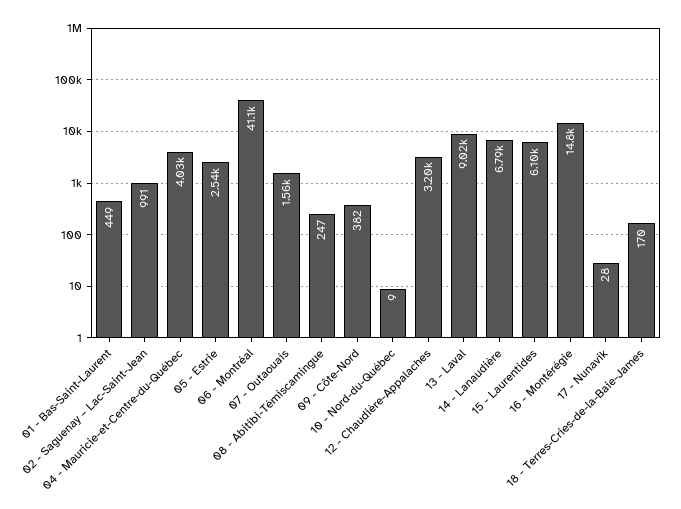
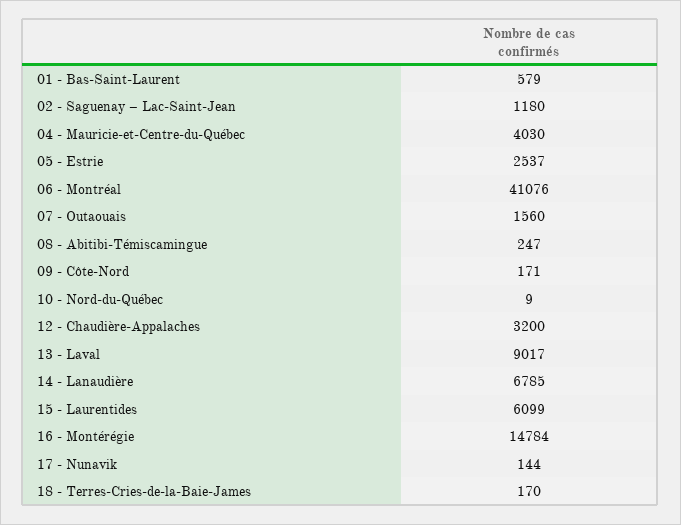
01 - Bas-Saint-Laurent: 449 -> 579
02 - Saguenay – Lac-Saint-Jean: 991 -> 1180
09 - Côte-Nord: 382 -> 171
17 - Nunavik: 28 -> 144

